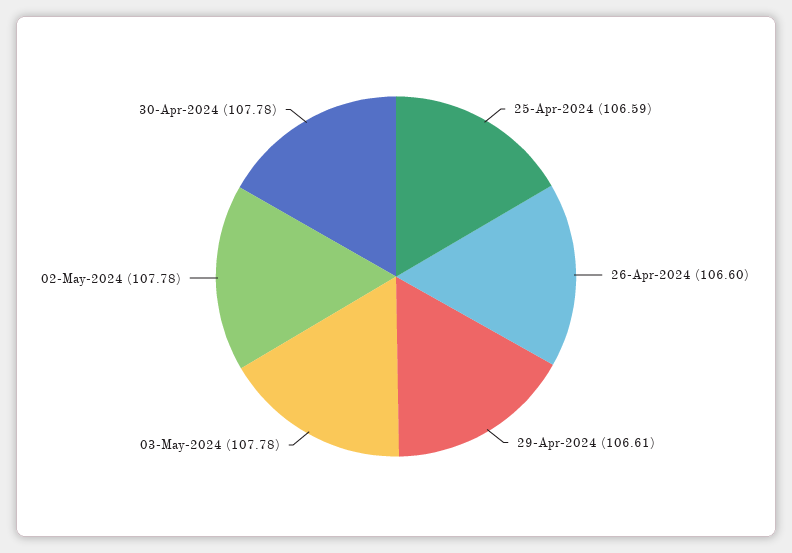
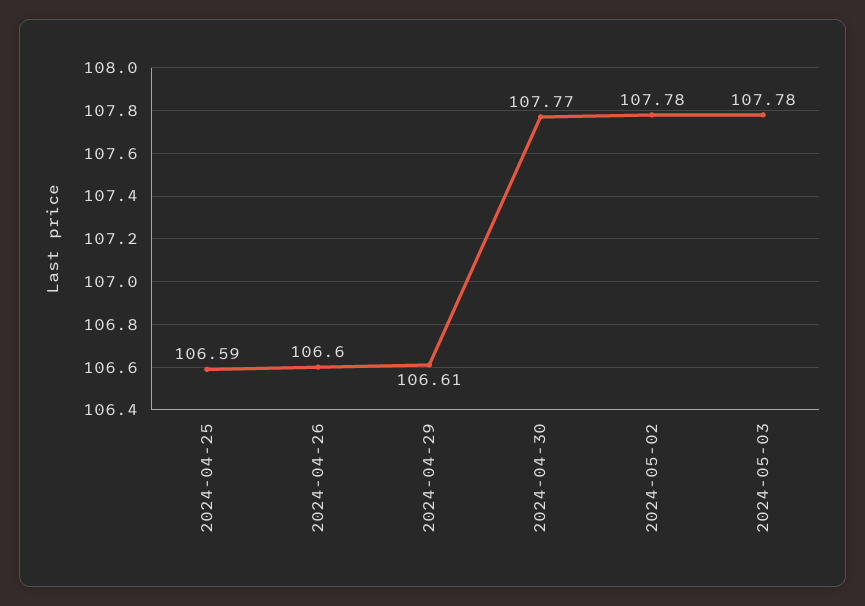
30-Apr-2024: 107.78 -> 107.77

